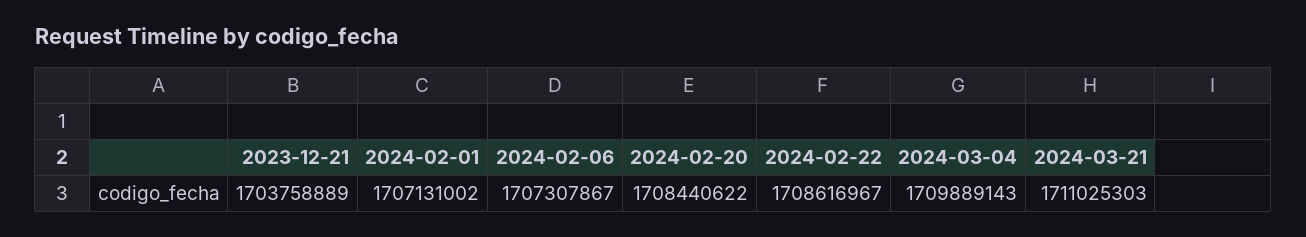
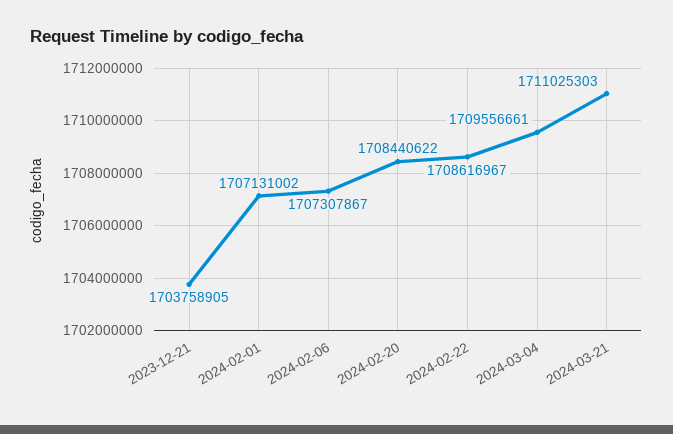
2023-12-21: 1703758889 -> 1703758905
2024-03-04: 1709889143 -> 1709556661

